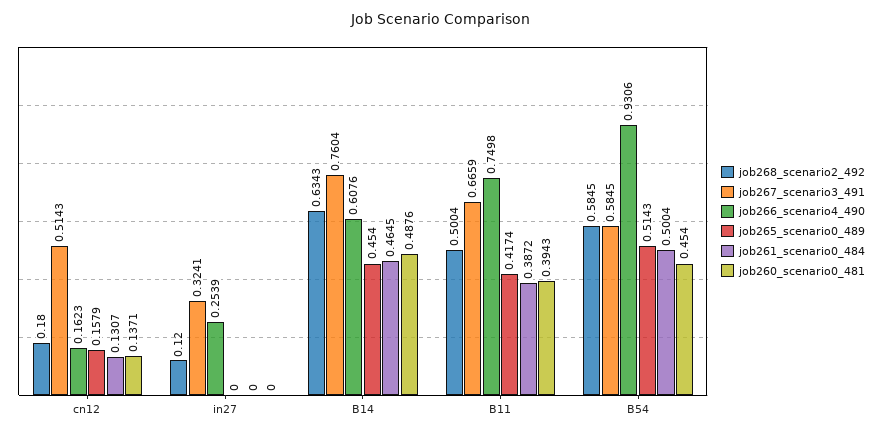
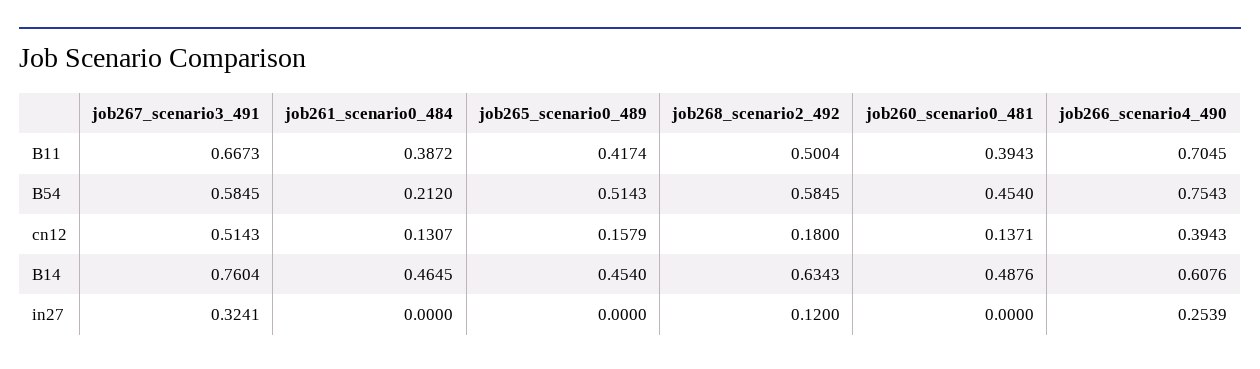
job266_scenario4_490, cn12: 0.1623 -> 0.3943
job267_scenario3_491, B11: 0.6659 -> 0.6673
job266_scenario4_490, B11: 0.7498 -> 0.7045
job266_scenario4_490, B54: 0.9306 -> 0.7543
job261_scenario0_484, B54: 0.5004 -> 0.212

